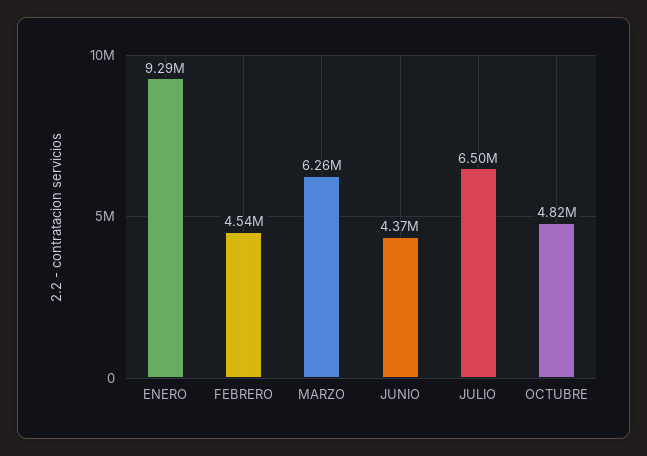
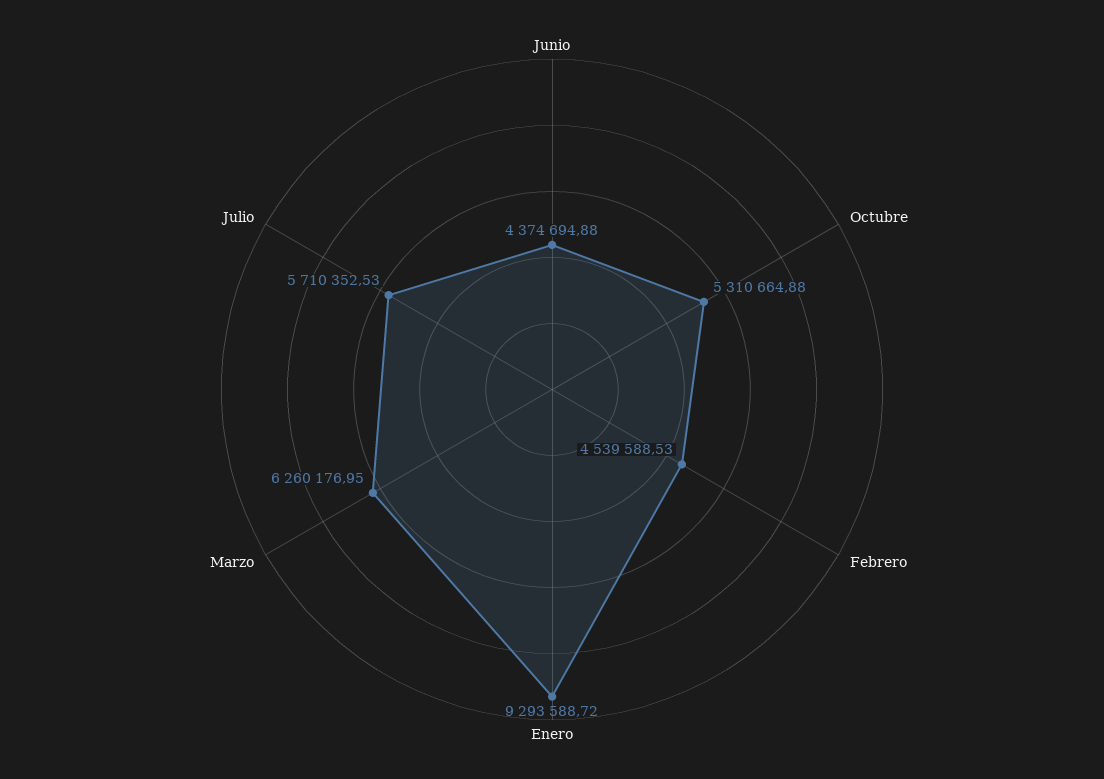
JULIO: 6500000 -> 5710352.53
OCTUBRE: 4820000 -> 5310664.88

